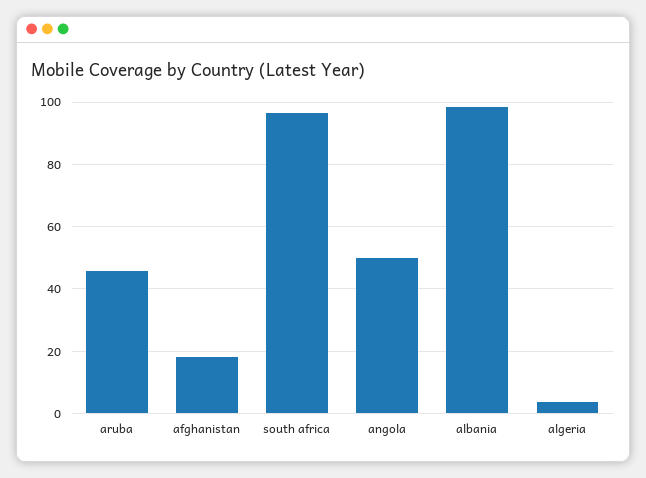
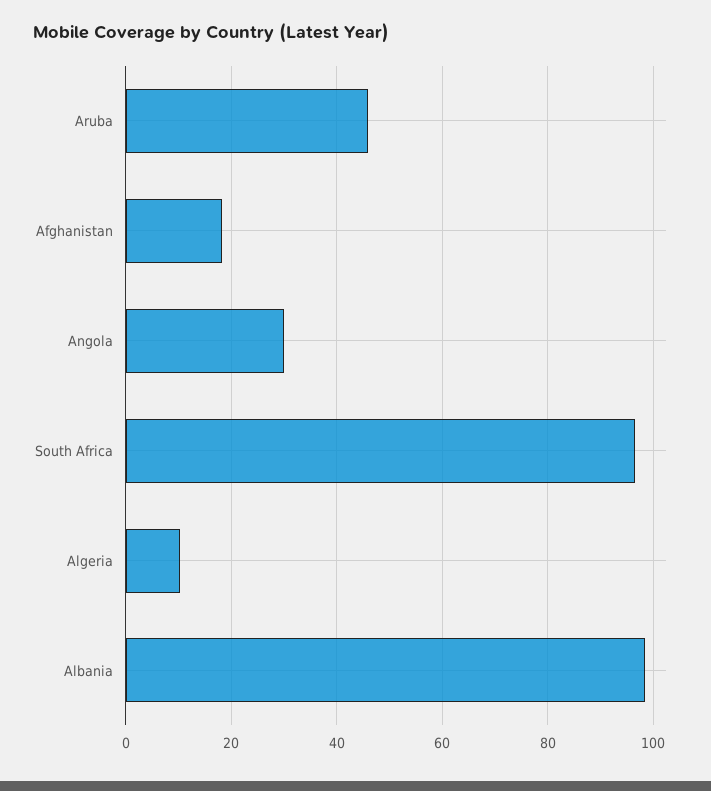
angola: 50 -> 30
algeria: 4 -> 10

